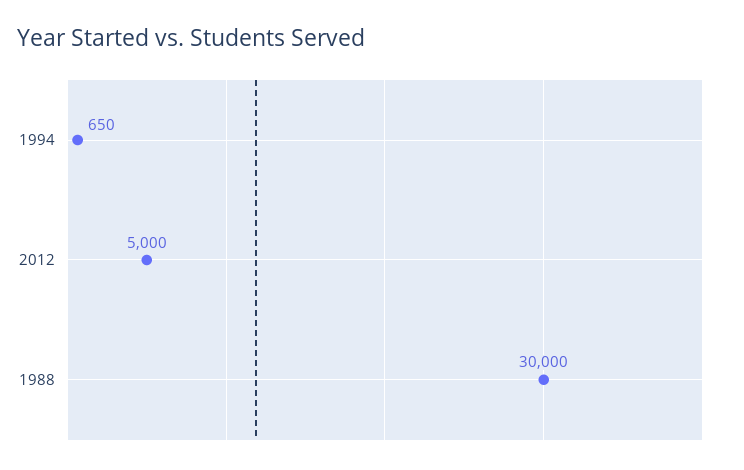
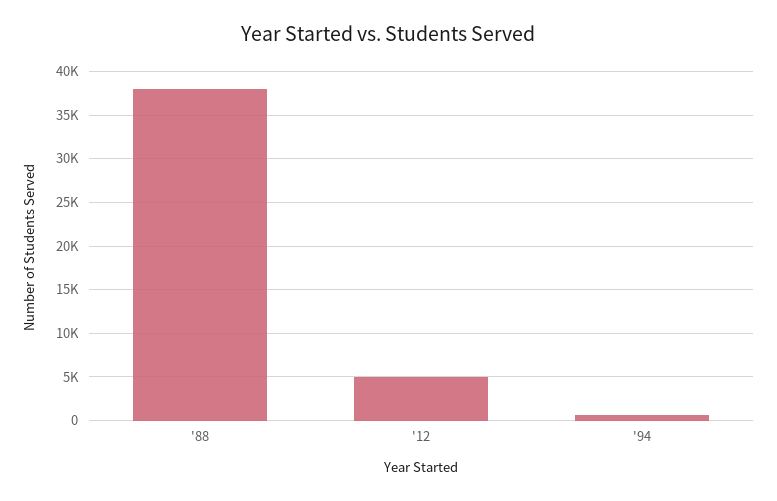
1988: 30000 -> 38000

